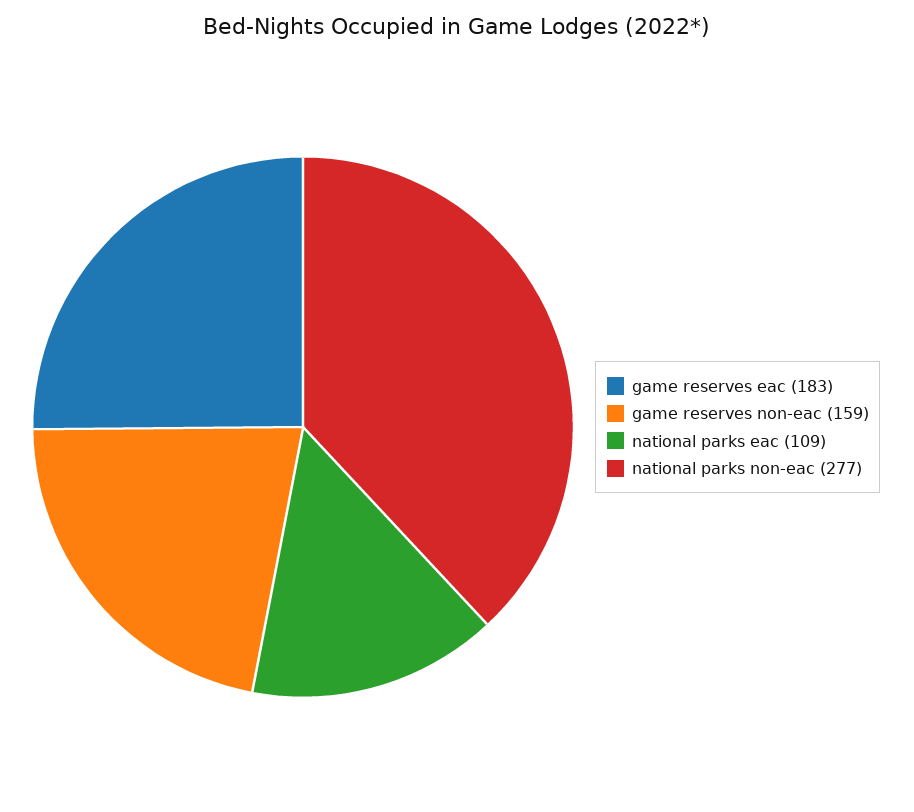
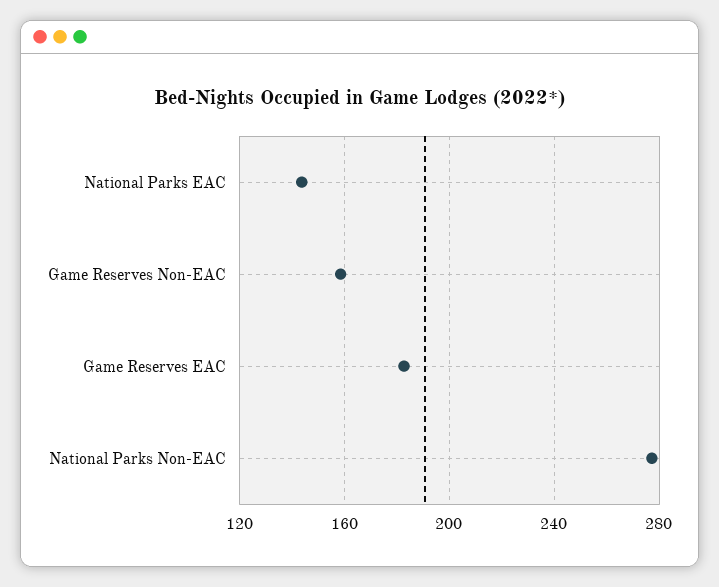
national parks eac: 109 -> 145

